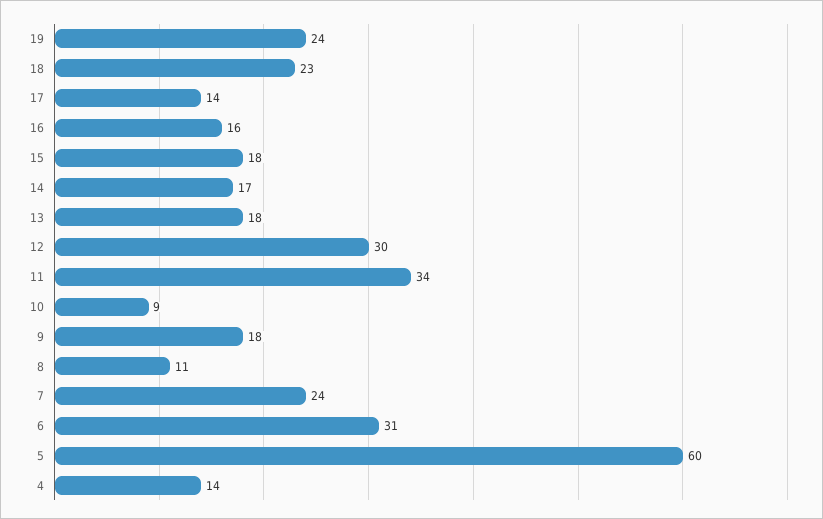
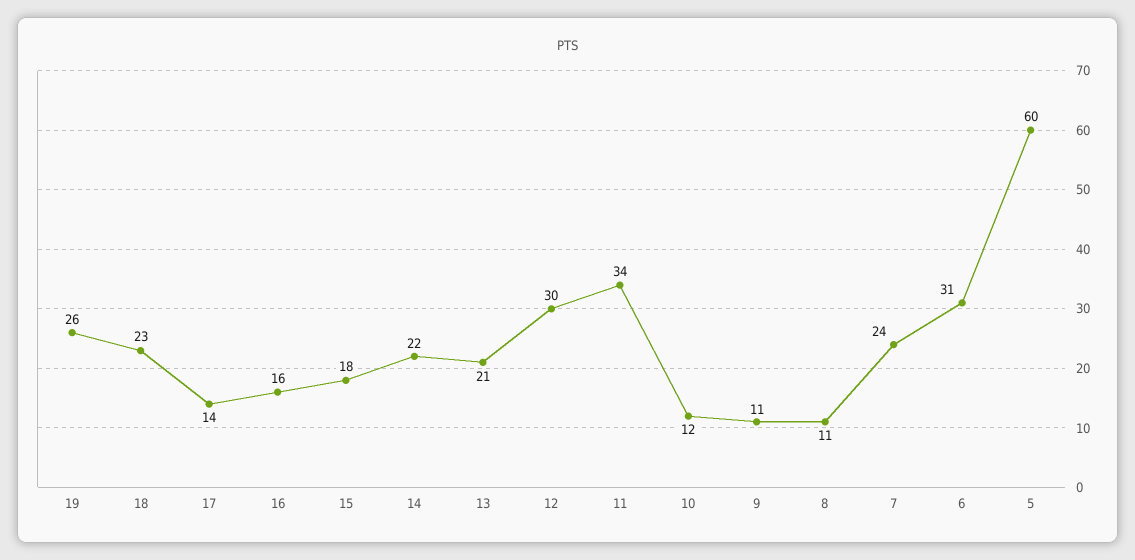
19: 24 -> 26
14: 17 -> 22
13: 18 -> 21
10: 9 -> 12
9: 18 -> 11
4: 14 -> none

